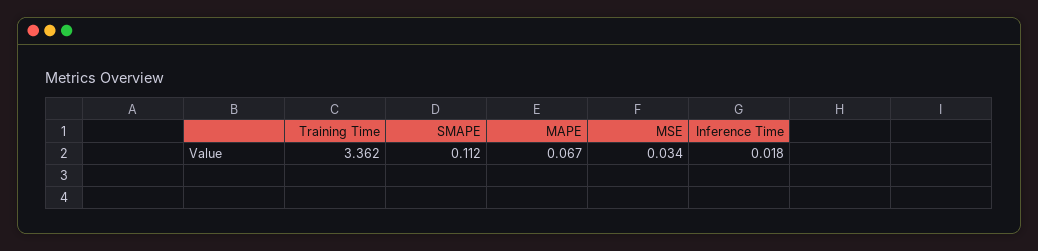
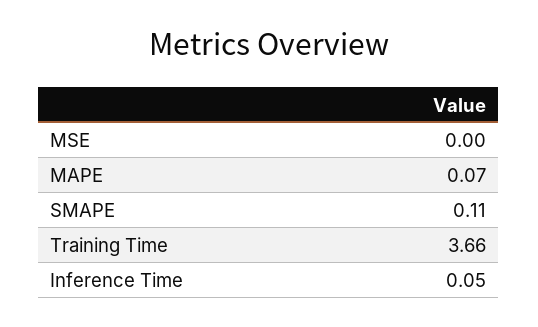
Training Time: 3.362 -> 3.66
MSE: 0.034 -> 0
Inference Time: 0.018 -> 0.05

